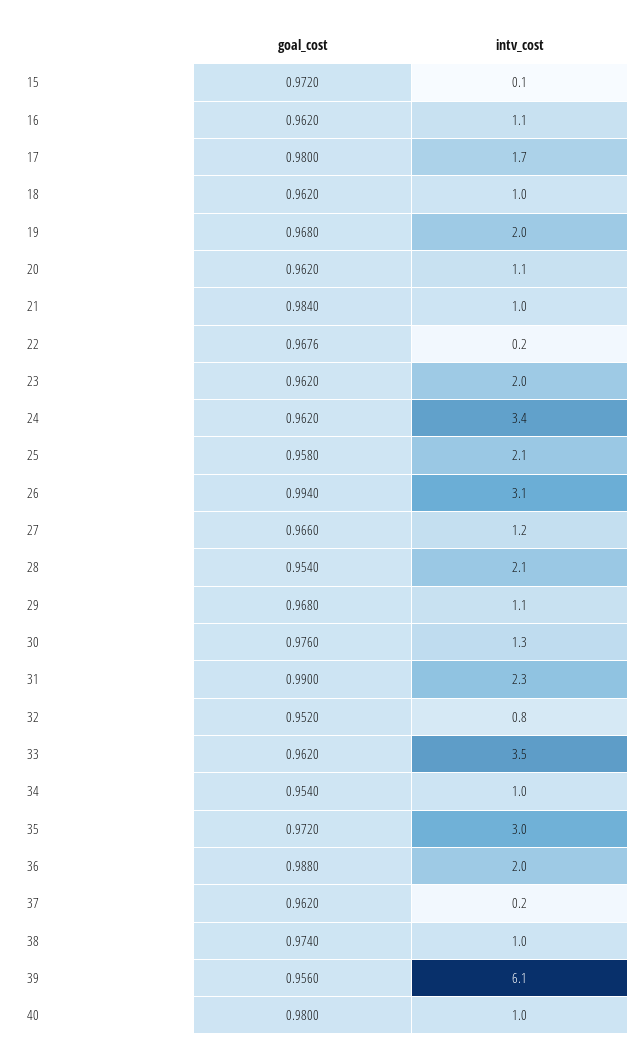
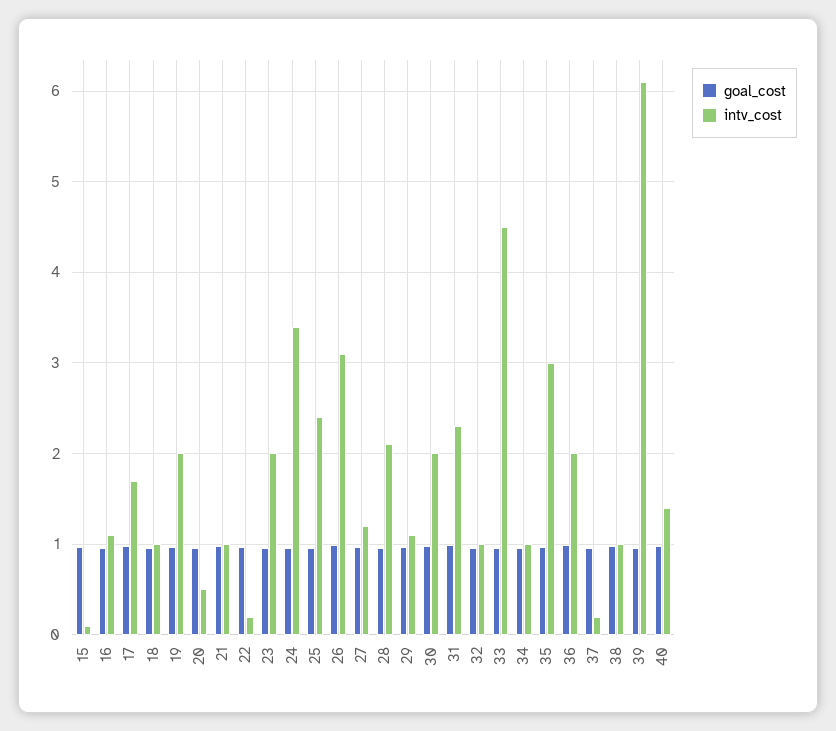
intv_cost, 20: 1.1 -> 0.5
intv_cost, 25: 2.1 -> 2.4
intv_cost, 30: 1.3 -> 2
intv_cost, 32: 0.8 -> 1
intv_cost, 33: 3.5 -> 4.5
intv_cost, 40: 1 -> 1.4

